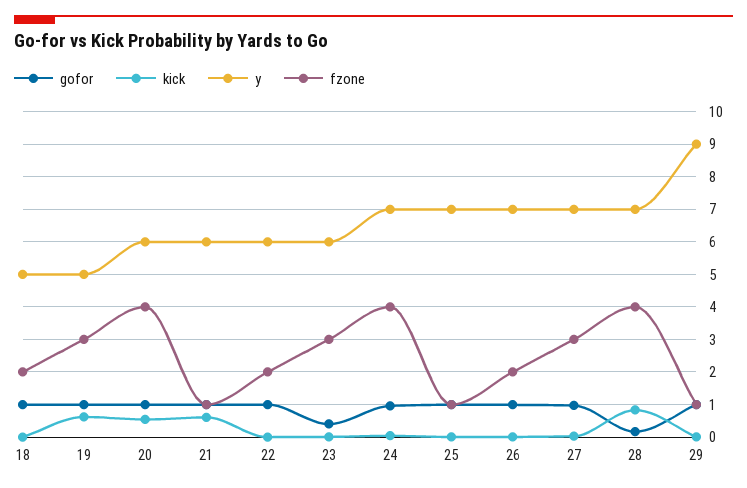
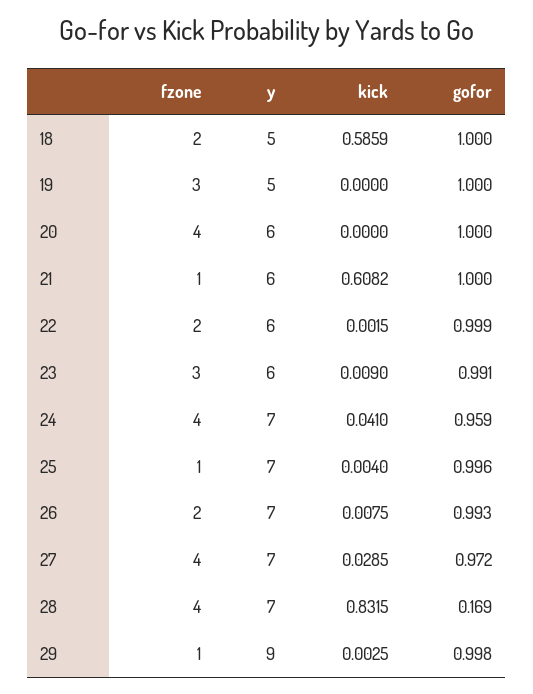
kick, 18: 0 -> 0.5859
kick, 19: 0.6 -> 0
kick, 20: 0.6 -> 0
gofor, 23: 0.4 -> 0.991
fzone, 27: 3 -> 4

